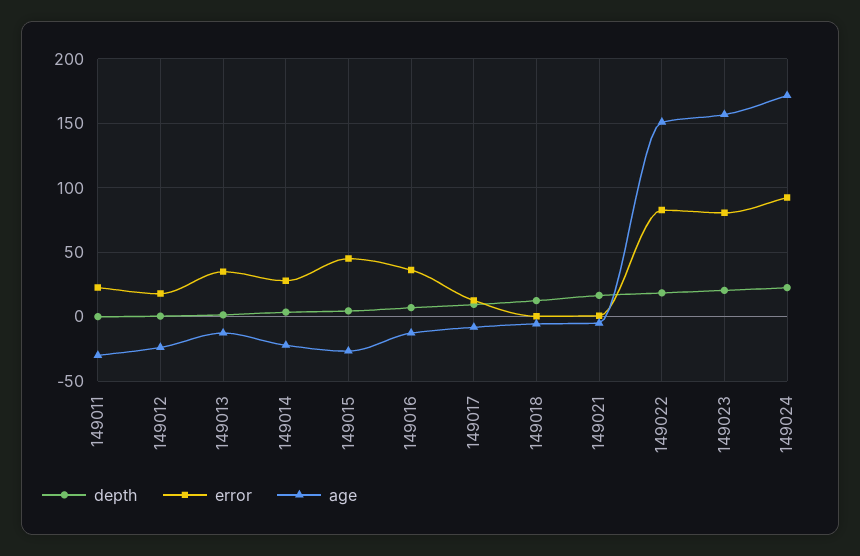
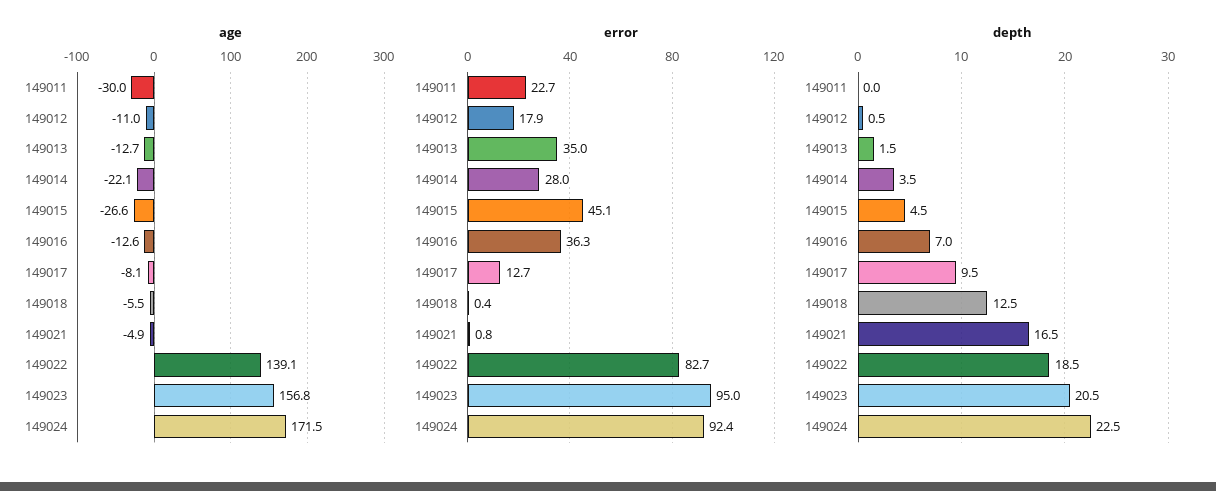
age, 149012: -25 -> -11
age, 149022: 150 -> 139.1
error, 149023: 80 -> 95

